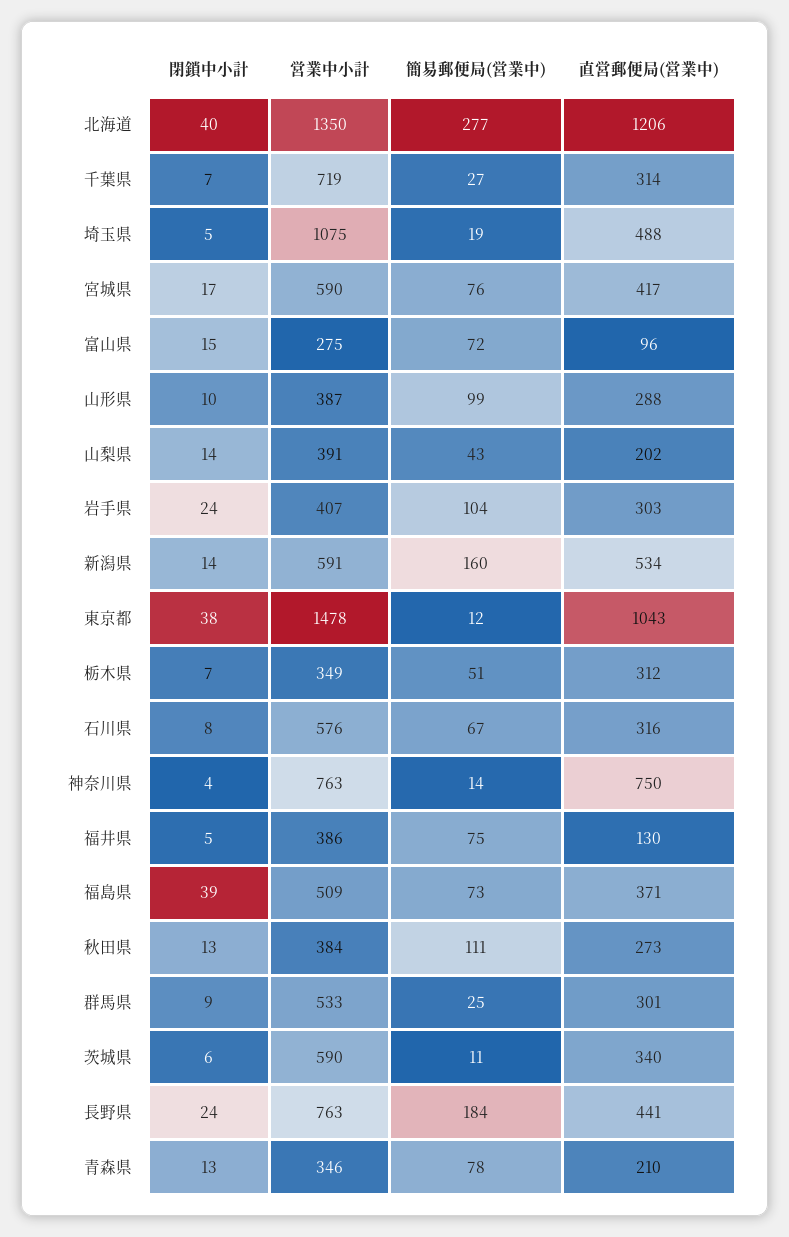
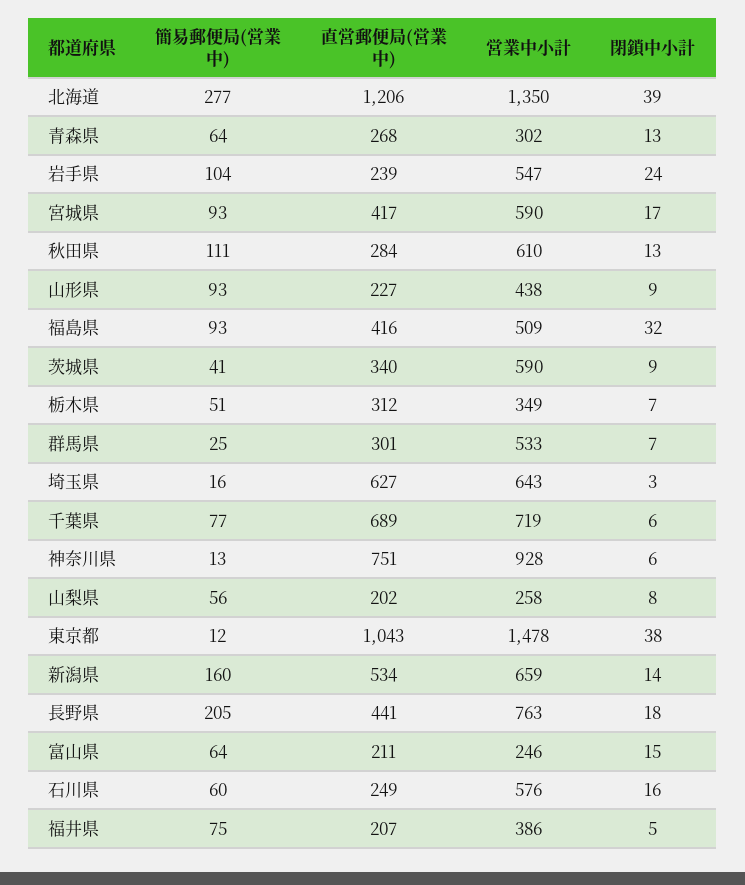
閉鎖中小計, 北海道: 40 -> 39
閉鎖中小計, 千葉県: 7 -> 6
簡易郵便局(営業中), 千葉県: 27 -> 77
直営郵便局(営業中), 千葉県: 314 -> 689
閉鎖中小計, 埼玉県: 5 -> 3
営業中小計, 埼玉県: 1075 -> 643
簡易郵便局(営業中), 埼玉県: 19 -> 16
直営郵便局(営業中), 埼玉県: 488 -> 627
簡易郵便局(営業中), 宮城県: 76 -> 93
営業中小計, 富山県: 275 -> 246
簡易郵便局(営業中), 富山県: 72 -> 64
直営郵便局(営業中), 富山県: 96 -> 211
閉鎖中小計, 山形県: 10 -> 9
営業中小計, 山形県: 387 -> 438
簡易郵便局(営業中), 山形県: 99 -> 93
直営郵便局(営業中), 山形県: 288 -> 227
閉鎖中小計, 山梨県: 14 -> 8
営業中小計, 山梨県: 391 -> 258
簡易郵便局(営業中), 山梨県: 43 -> 56
営業中小計, 岩手県: 407 -> 547
直営郵便局(営業中), 岩手県: 303 -> 239
営業中小計, 新潟県: 591 -> 659
閉鎖中小計, 石川県: 8 -> 16
簡易郵便局(営業中), 石川県: 67 -> 60
直営郵便局(営業中), 石川県: 316 -> 249
閉鎖中小計, 神奈川県: 4 -> 6
営業中小計, 神奈川県: 763 -> 928
簡易郵便局(営業中), 神奈川県: 14 -> 13
直営郵便局(営業中), 神奈川県: 750 -> 751
直営郵便局(営業中), 福井県: 130 -> 207
閉鎖中小計, 福島県: 39 -> 32
簡易郵便局(営業中), 福島県: 73 -> 93
直営郵便局(営業中), 福島県: 371 -> 416
営業中小計, 秋田県: 384 -> 610
直営郵便局(営業中), 秋田県: 273 -> 284
閉鎖中小計, 群馬県: 9 -> 7
閉鎖中小計, 茨城県: 6 -> 9
簡易郵便局(営業中), 茨城県: 11 -> 41
閉鎖中小計, 長野県: 24 -> 18
簡易郵便局(営業中), 長野県: 184 -> 205
営業中小計, 青森県: 346 -> 302
簡易郵便局(営業中), 青森県: 78 -> 64
直営郵便局(営業中), 青森県: 210 -> 268

